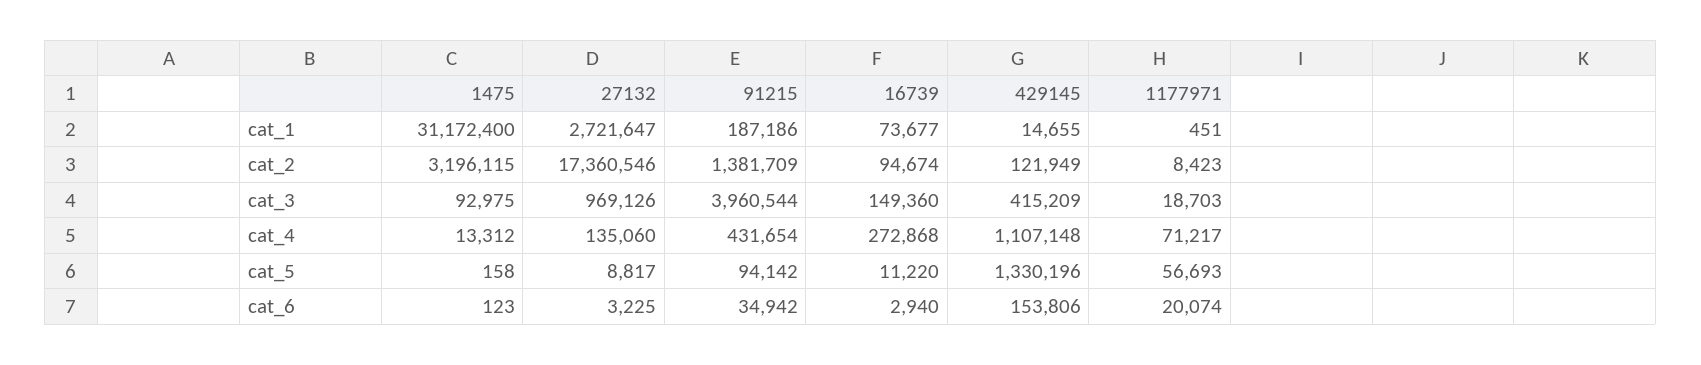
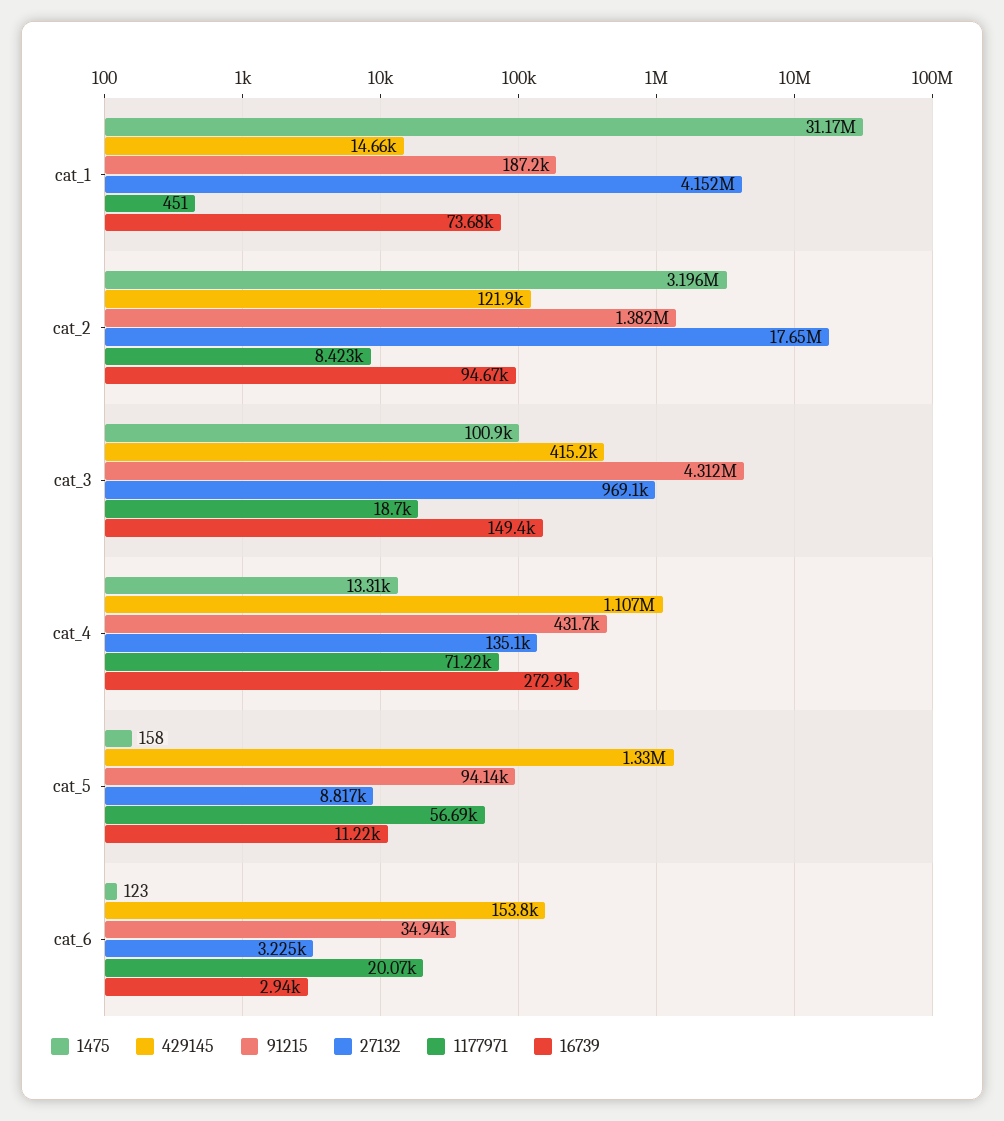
27132, cat_1: 2721647 -> 4152000
27132, cat_2: 17360546 -> 17650000
1475, cat_3: 92975 -> 100900
91215, cat_3: 3960544 -> 4312000

